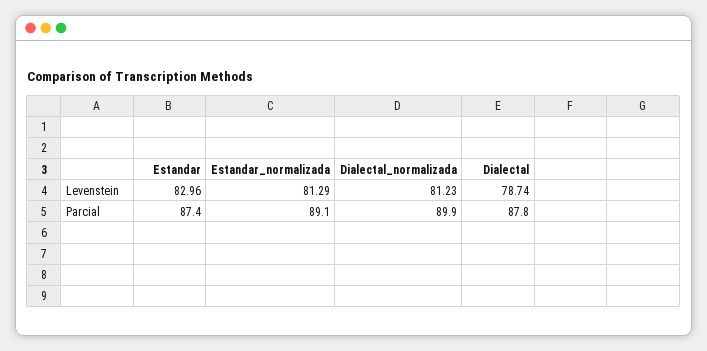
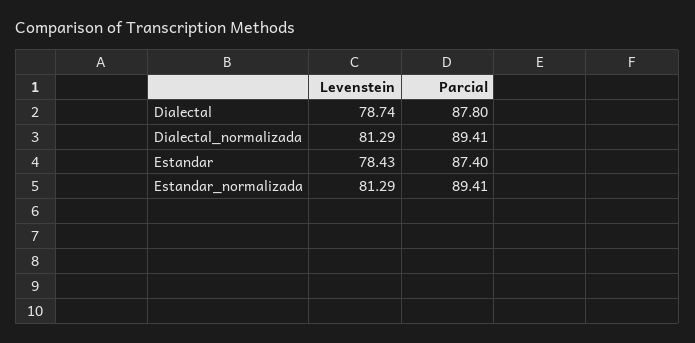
Estandar, Levenstein: 82.96 -> 78.43
Dialectal_normalizada, Levenstein: 81.23 -> 81.29
Estandar_normalizada, Parcial: 89.1 -> 89.41
Dialectal_normalizada, Parcial: 89.9 -> 89.41

